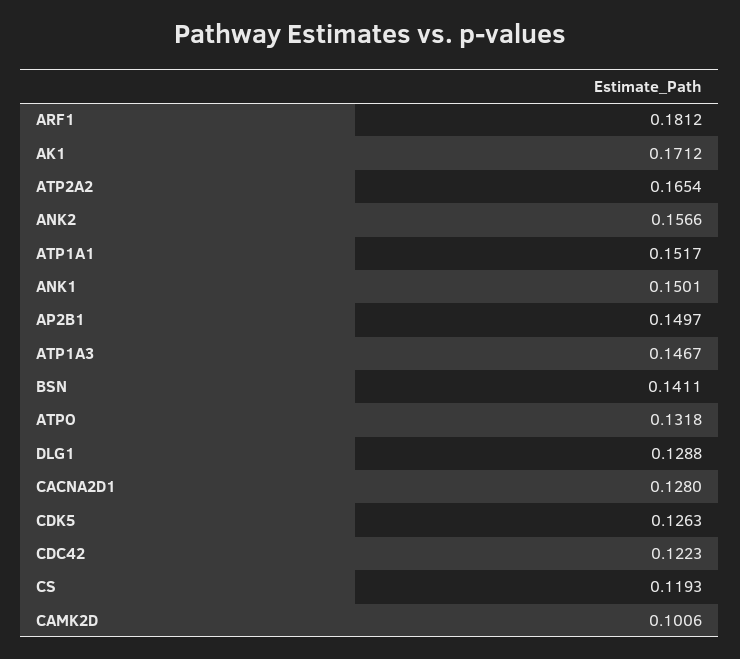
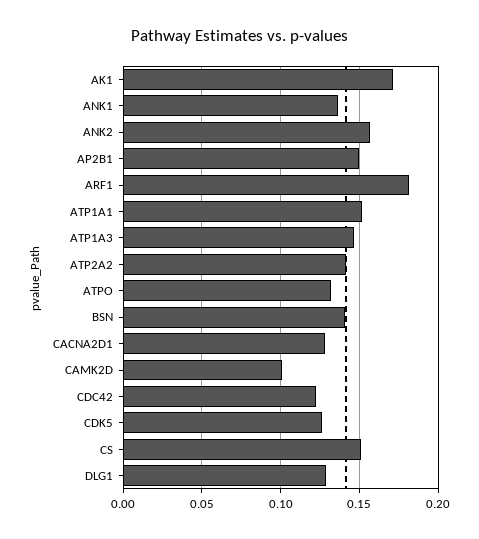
ATP2A2: 0.1654 -> 0.14
ANK1: 0.1501 -> 0.135
CS: 0.1193 -> 0.15

